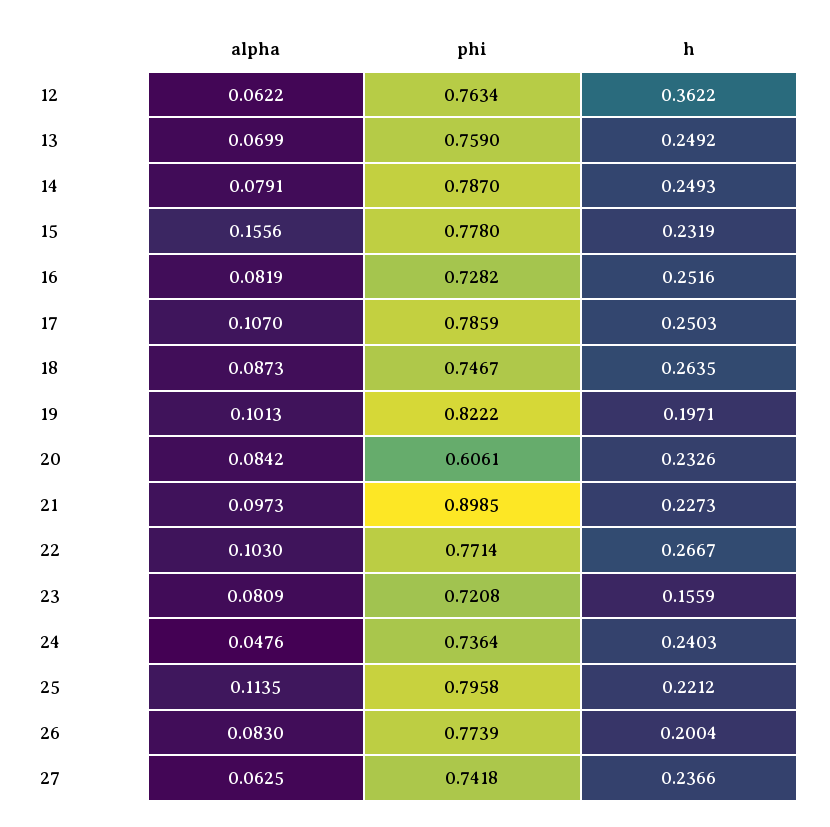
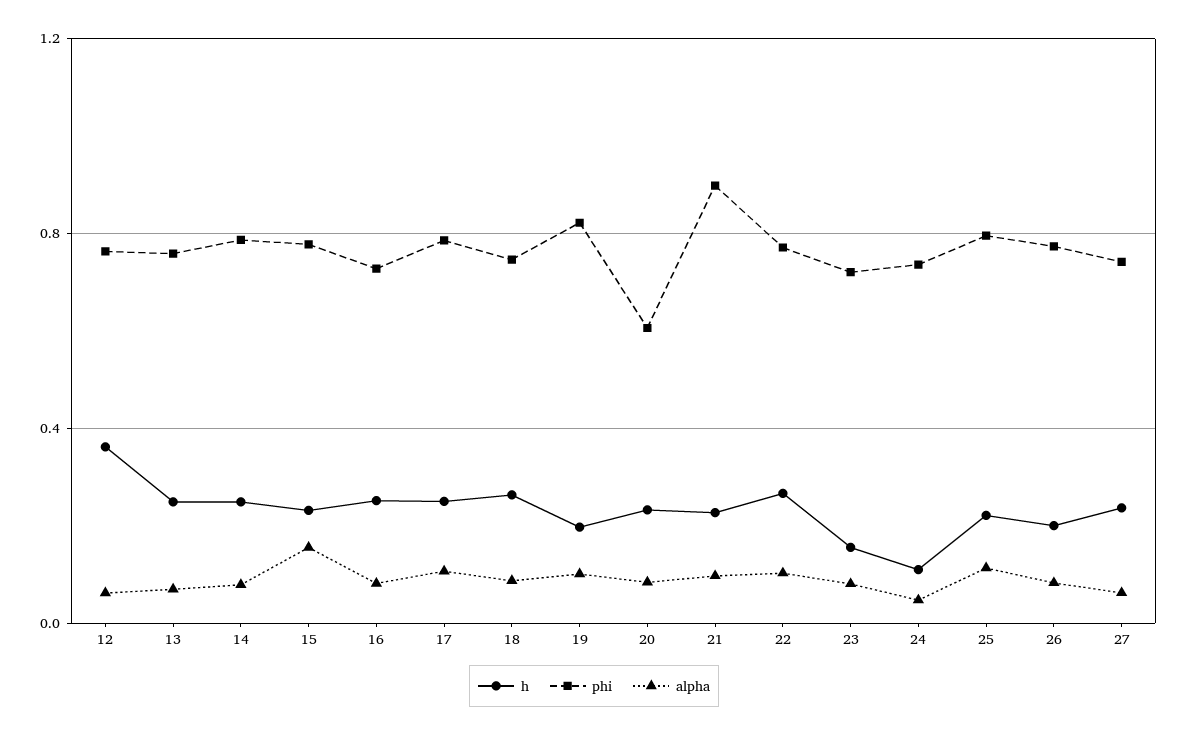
h, 24: 0.2403 -> 0.1

